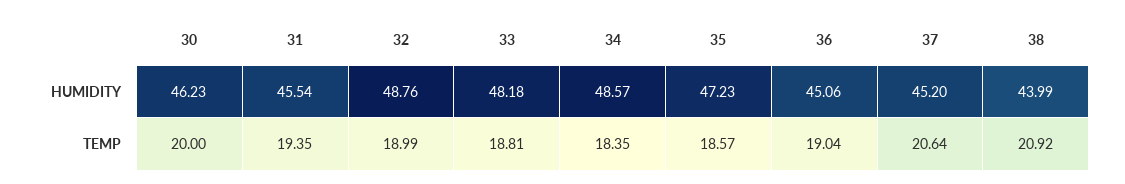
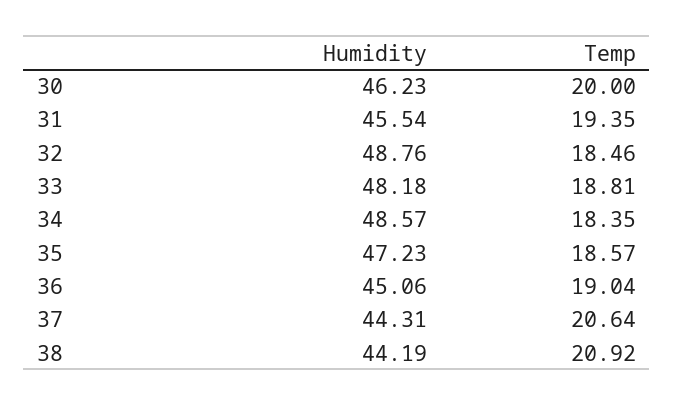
37, HUMIDITY: 45.2 -> 44.31
38, HUMIDITY: 43.99 -> 44.19
32, TEMP: 18.99 -> 18.46

